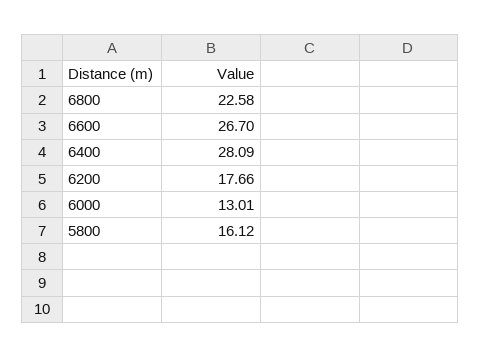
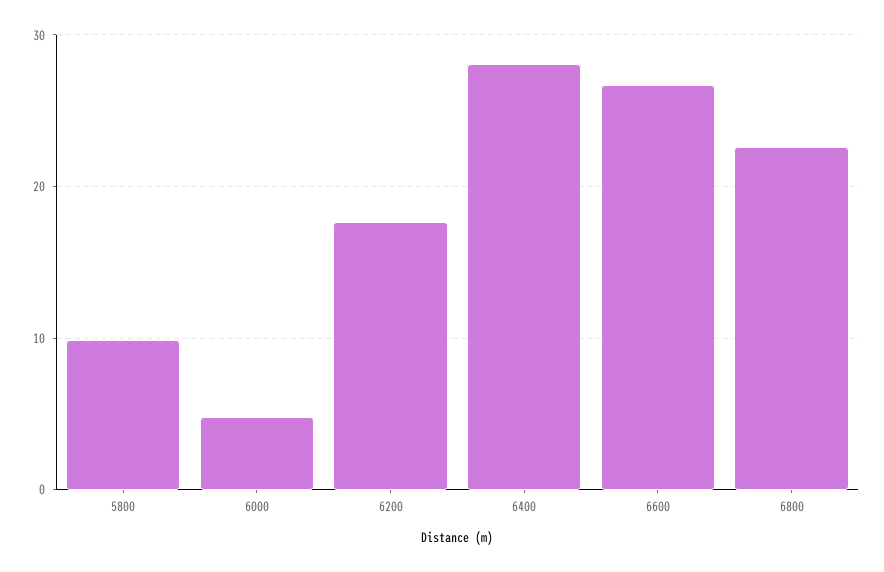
6000: 13.01 -> 5
5800: 16.12 -> 10

